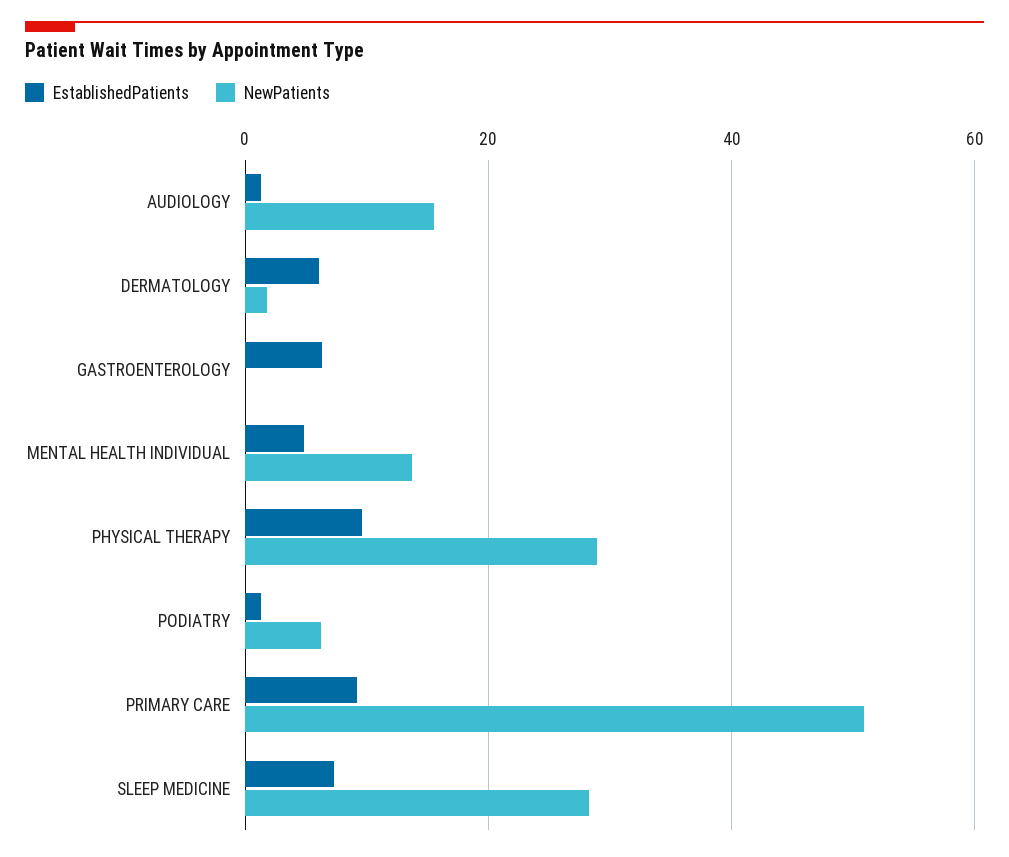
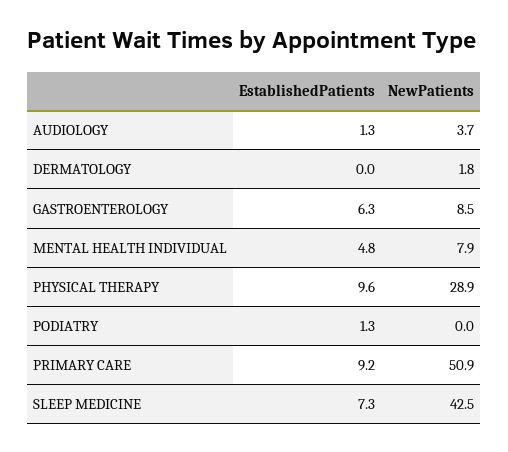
NewPatients, AUDIOLOGY: 16 -> 3.7
EstablishedPatients, DERMATOLOGY: 6 -> 0
NewPatients, GASTROENTEROLOGY: 0 -> 8.5
NewPatients, MENTAL HEALTH INDIVIDUAL: 14 -> 7.9
NewPatients, PODIATRY: 6 -> 0
NewPatients, SLEEP MEDICINE: 28 -> 42.5

